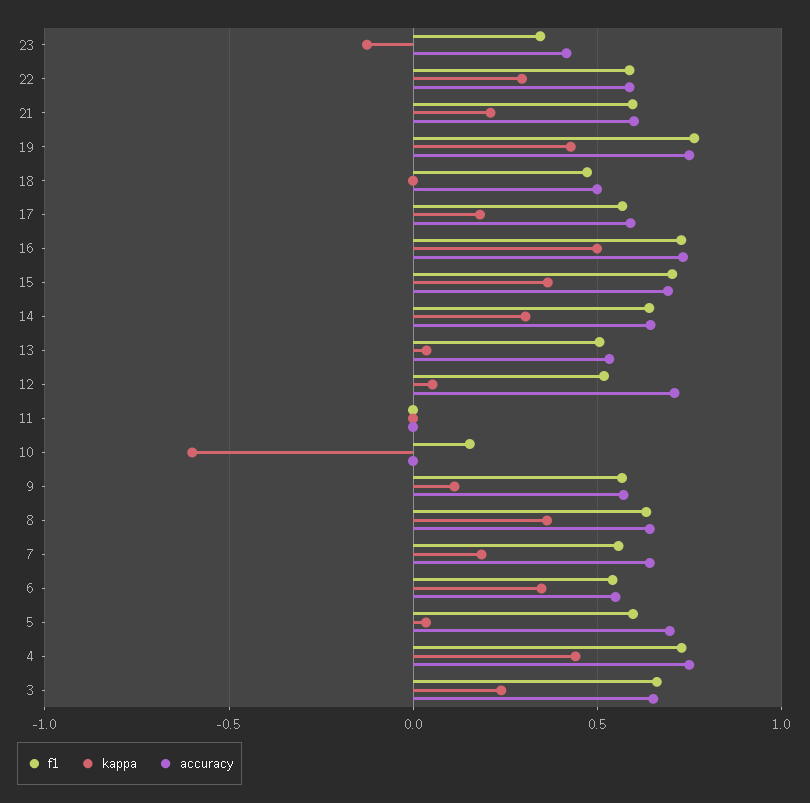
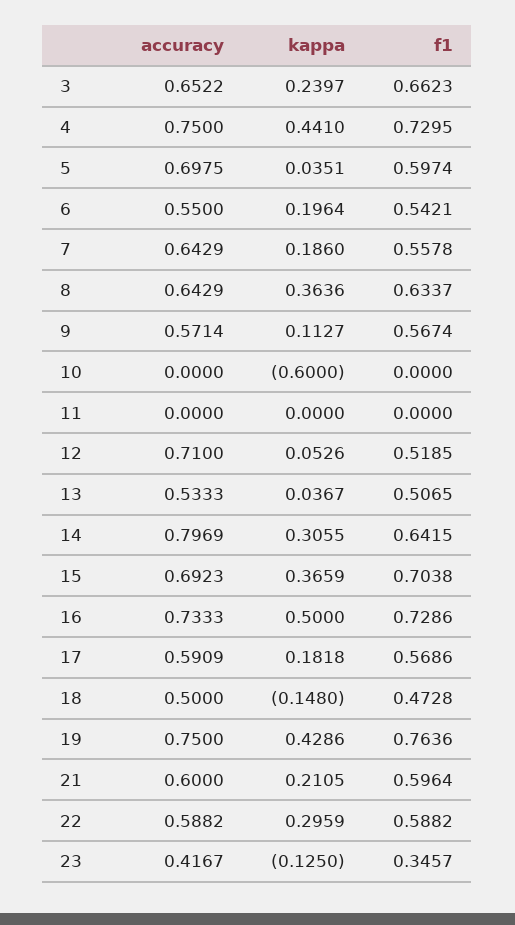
kappa, 18: 0 -> -0.148
accuracy, 14: 0.65 -> 0.7969
f1, 10: 0.15 -> 0
kappa, 6: 0.35 -> 0.1964

